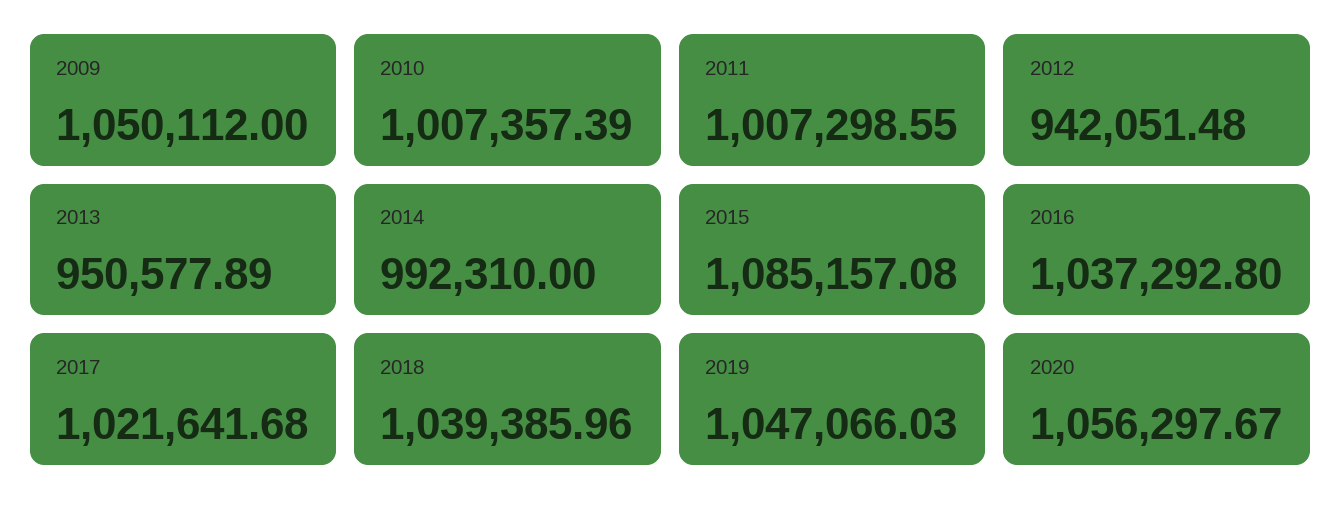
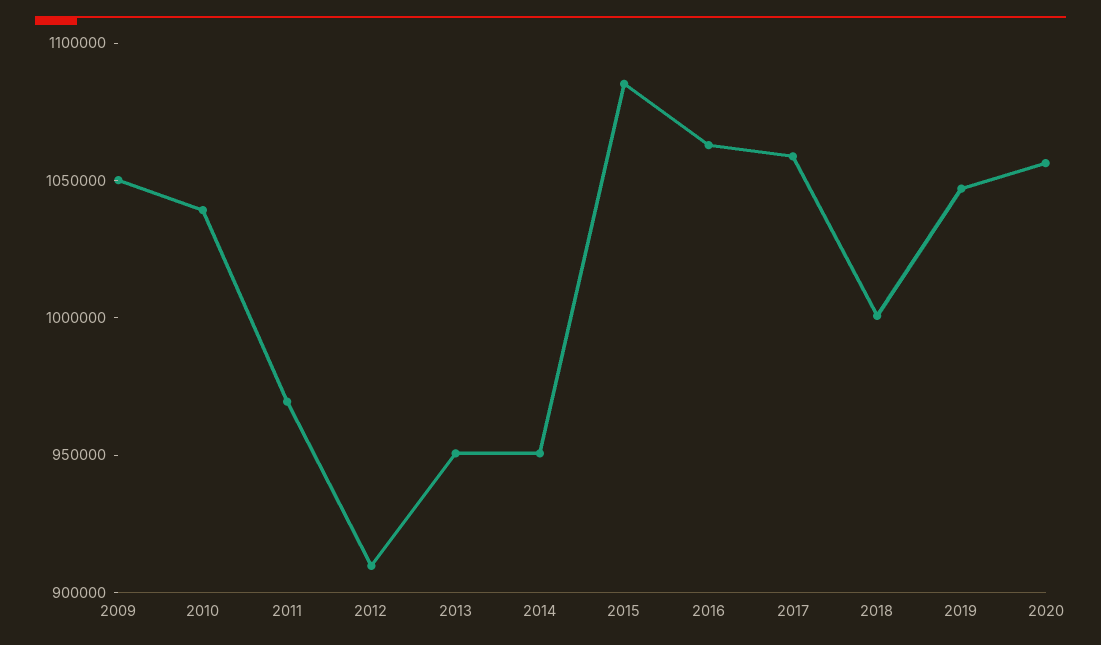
2010: 1007357.39 -> 1040000
2011: 1007298.55 -> 970000
2012: 942051.48 -> 910000
2014: 992310 -> 950000
2016: 1037292.8 -> 1060000
2017: 1021641.68 -> 1060000
2018: 1039385.96 -> 1000000

